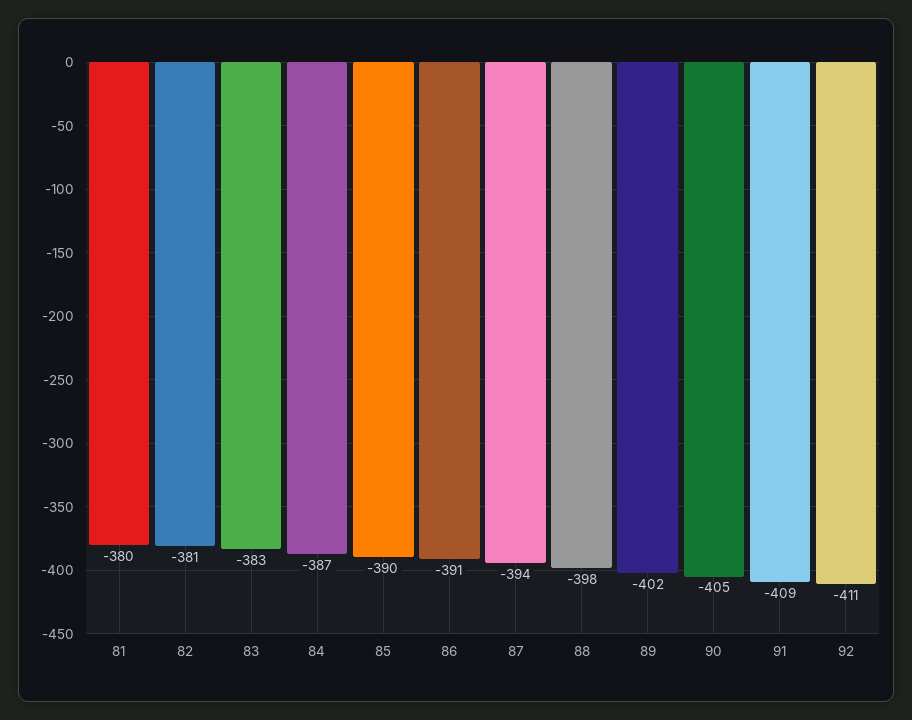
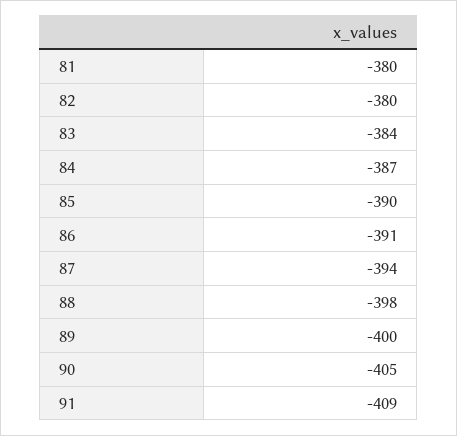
82: -381 -> -380
83: -383 -> -384
89: -402 -> -400
92: -411 -> none

